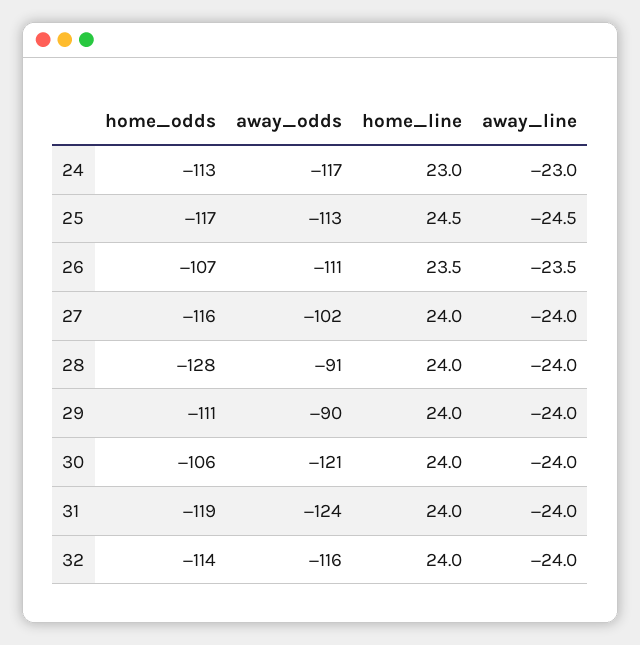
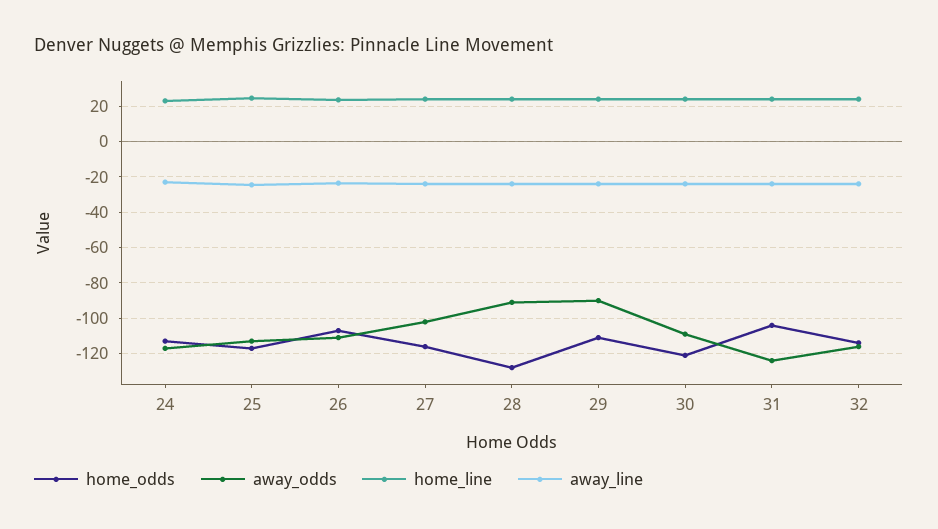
home_odds, 30: -106 -> -120
away_odds, 30: -121 -> -110
home_odds, 31: -119 -> -105

